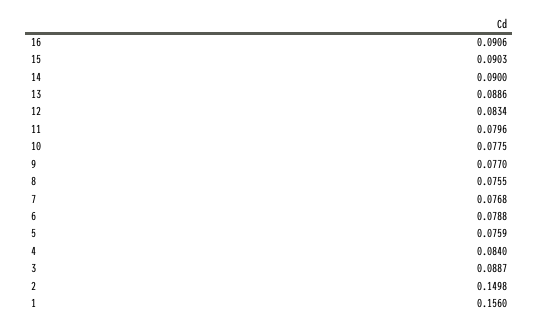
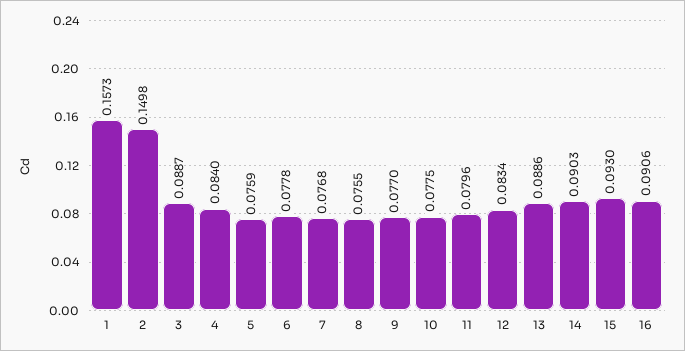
15: 0.0903 -> 0.093
14: 0.09 -> 0.0903
6: 0.0788 -> 0.0778
1: 0.156 -> 0.1573

